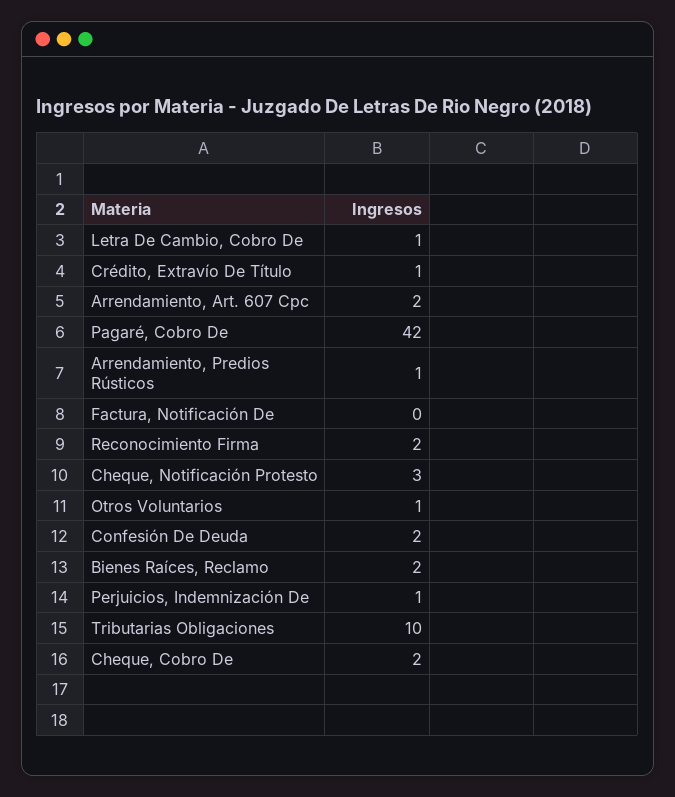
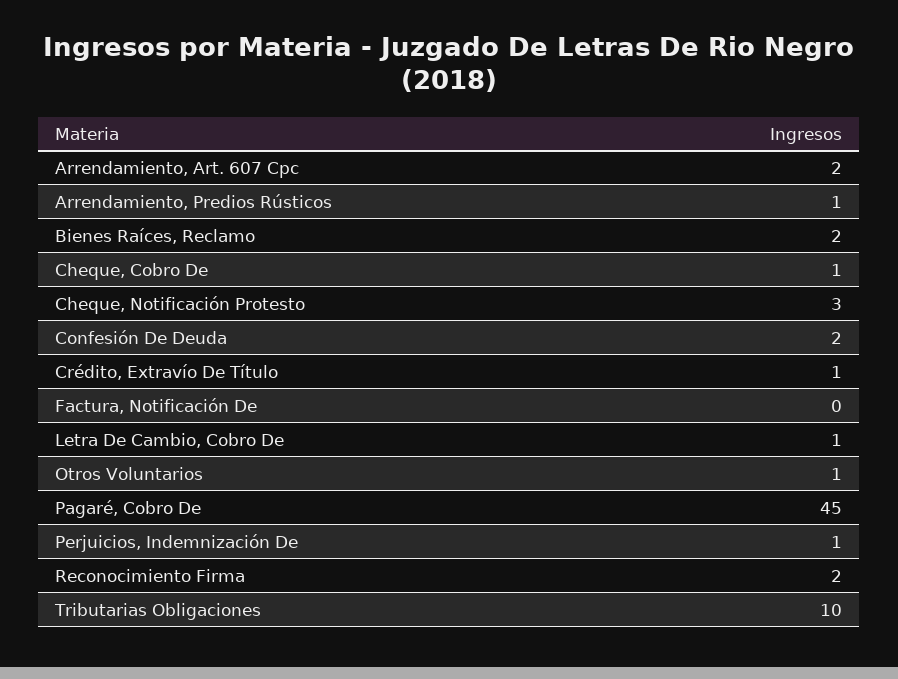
Pagaré, Cobro De: 42 -> 45
Cheque, Cobro De: 2 -> 1

